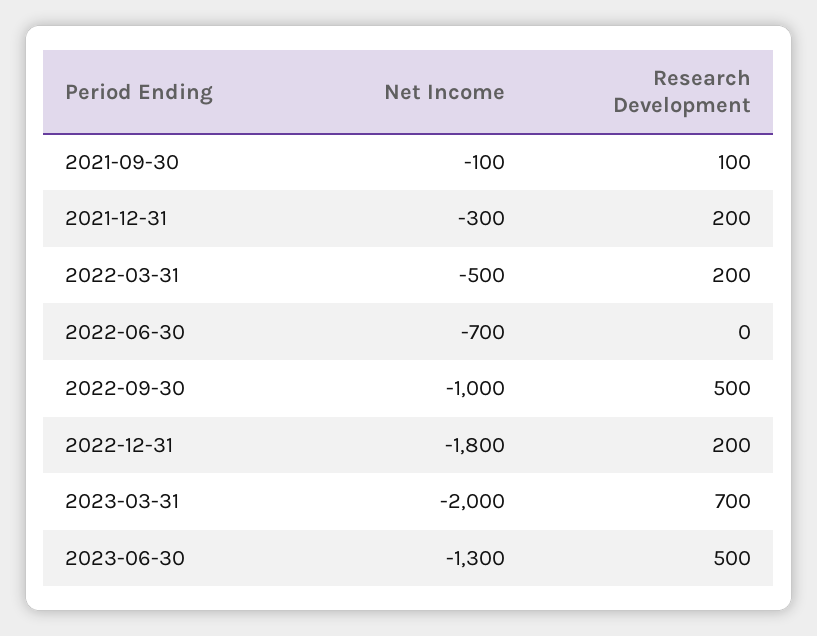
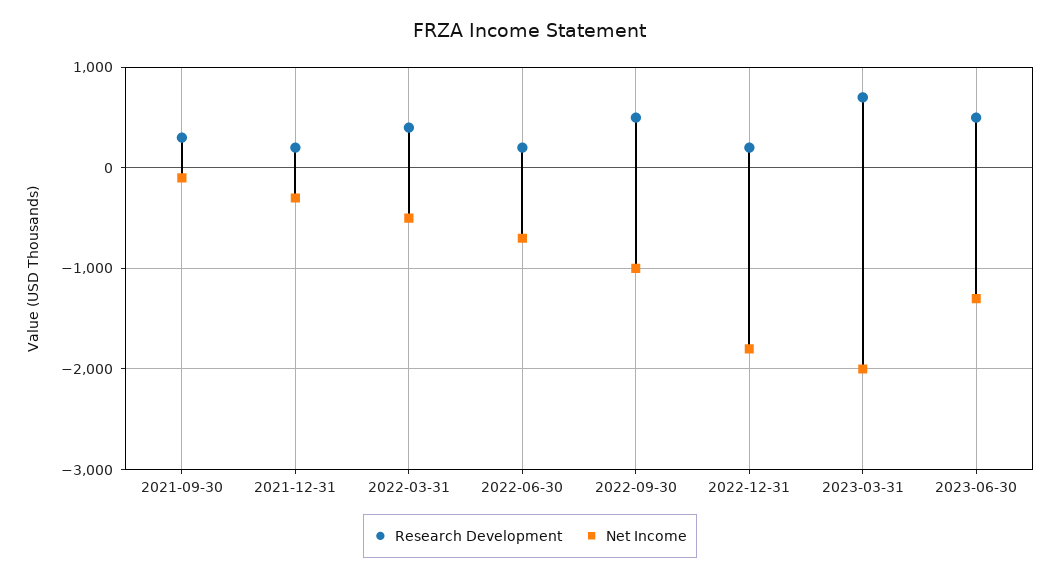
Research Development, 2021-09-30: 100 -> 300
Research Development, 2022-03-31: 200 -> 400
Research Development, 2022-06-30: 0 -> 200

